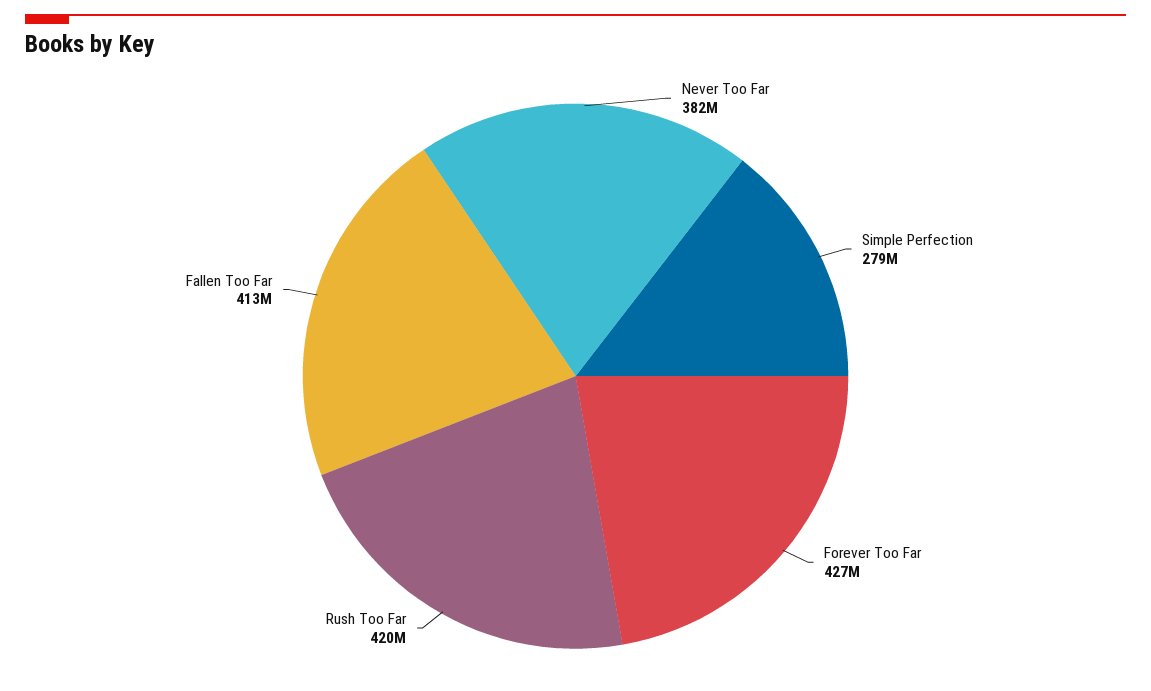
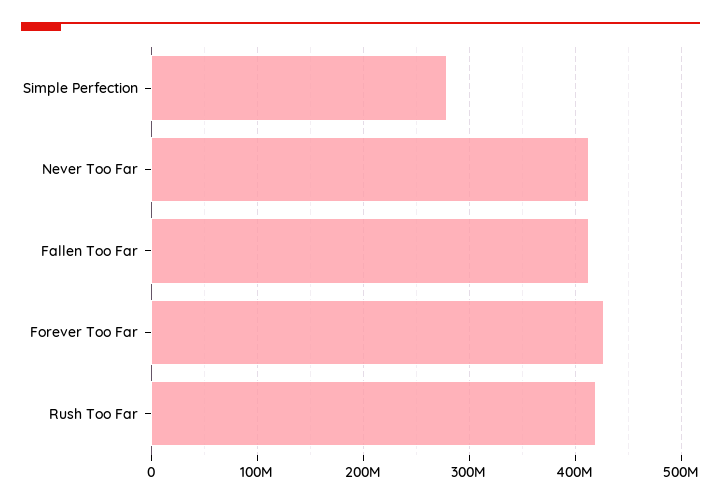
Never Too Far: 382000000 -> 410000000

